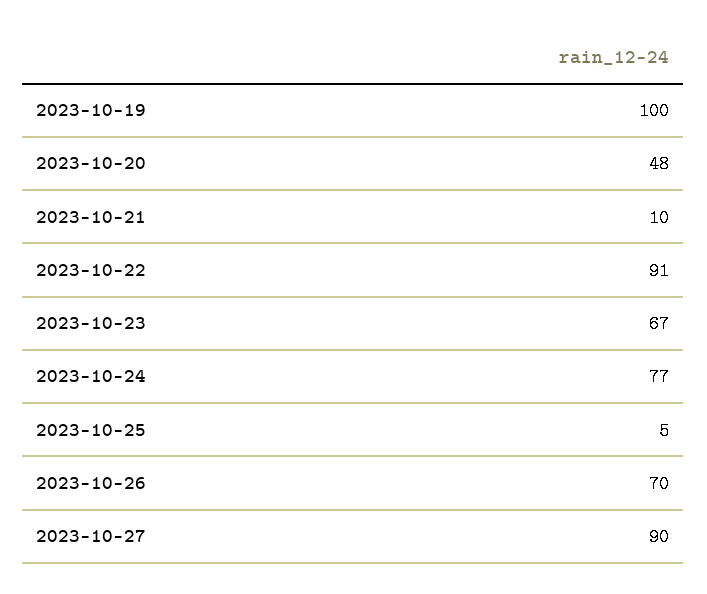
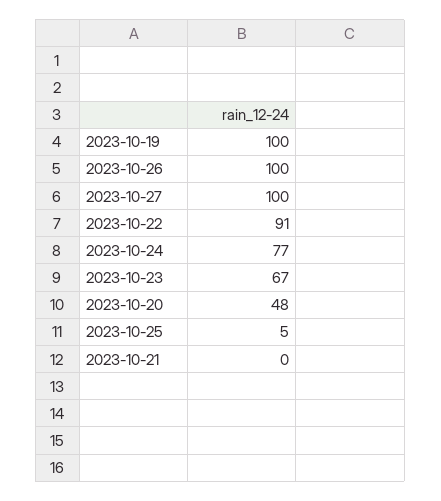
2023-10-21: 10 -> 0
2023-10-26: 70 -> 100
2023-10-27: 90 -> 100

